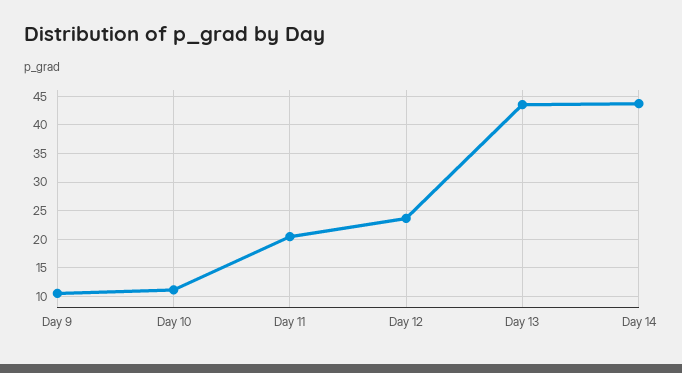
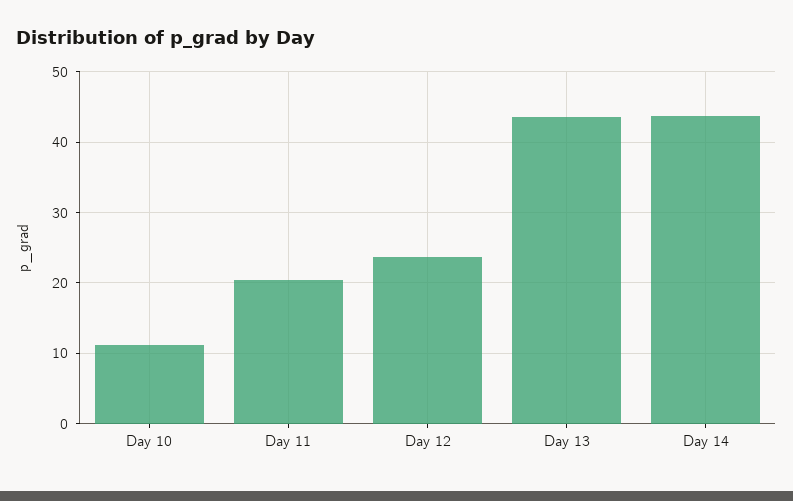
Day 9: 10 -> none

